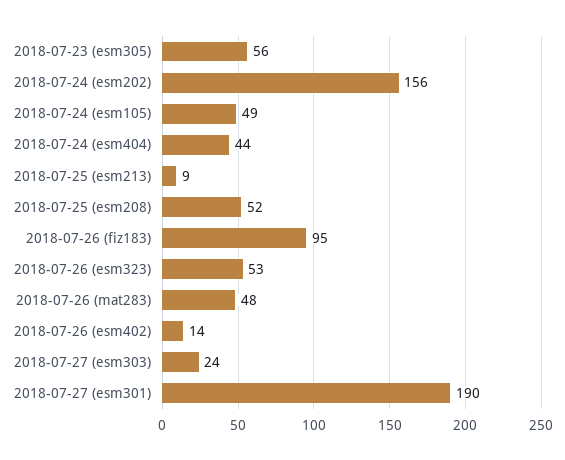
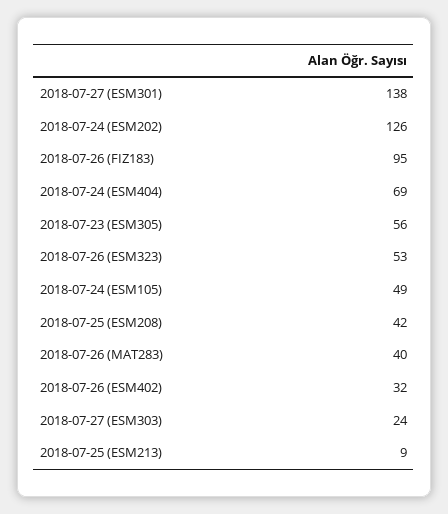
2018-07-24 (esm202): 156 -> 126
2018-07-24 (esm404): 44 -> 69
2018-07-25 (esm208): 52 -> 42
2018-07-26 (mat283): 48 -> 40
2018-07-26 (esm402): 14 -> 32
2018-07-27 (esm301): 190 -> 138

